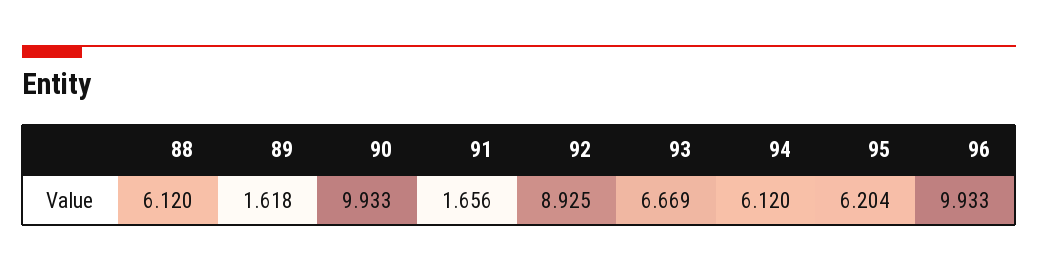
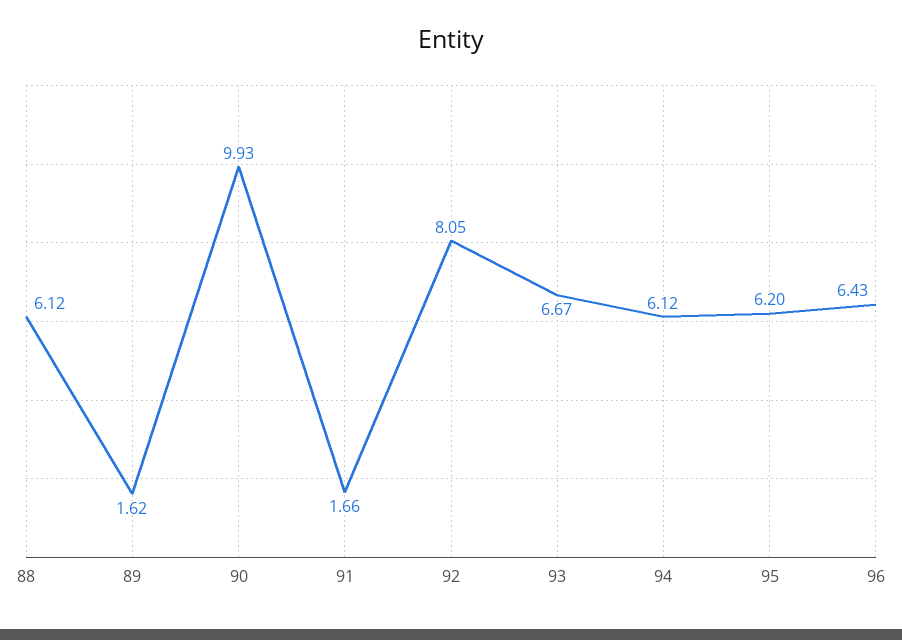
92: 8.925 -> 8.05
96: 9.933 -> 6.43

